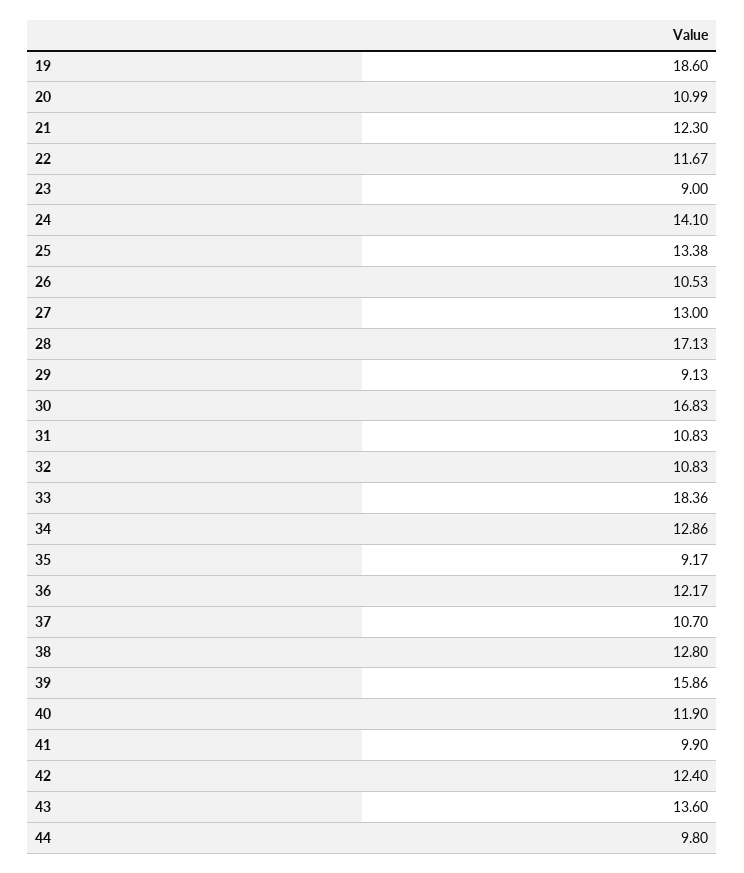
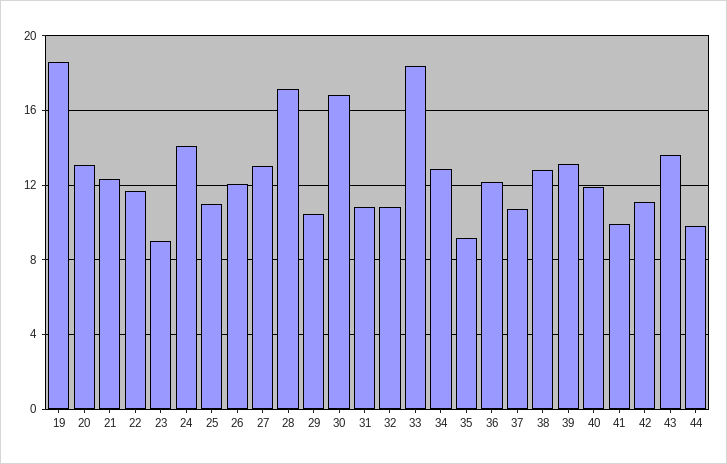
20: 10.99 -> 13
25: 13.38 -> 11
26: 10.53 -> 12
29: 9.13 -> 10.5
39: 15.86 -> 13
42: 12.4 -> 11

